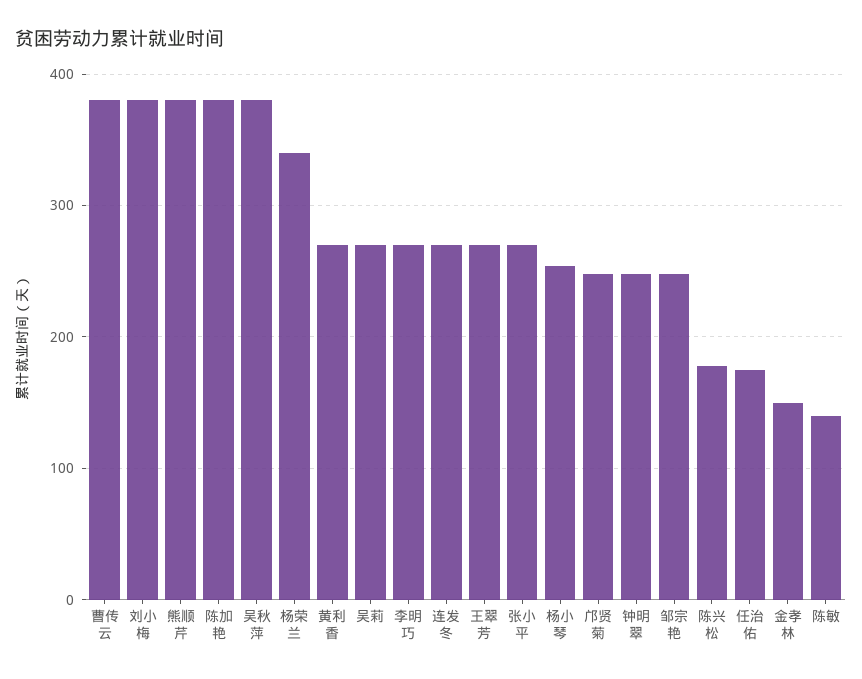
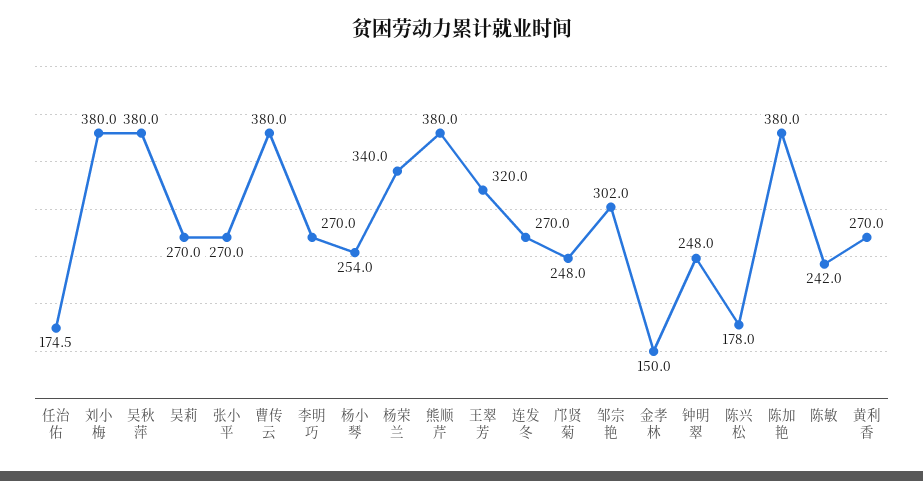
王翠芳: 270 -> 320
邹宗艳: 250 -> 302
陈敏: 140 -> 242

